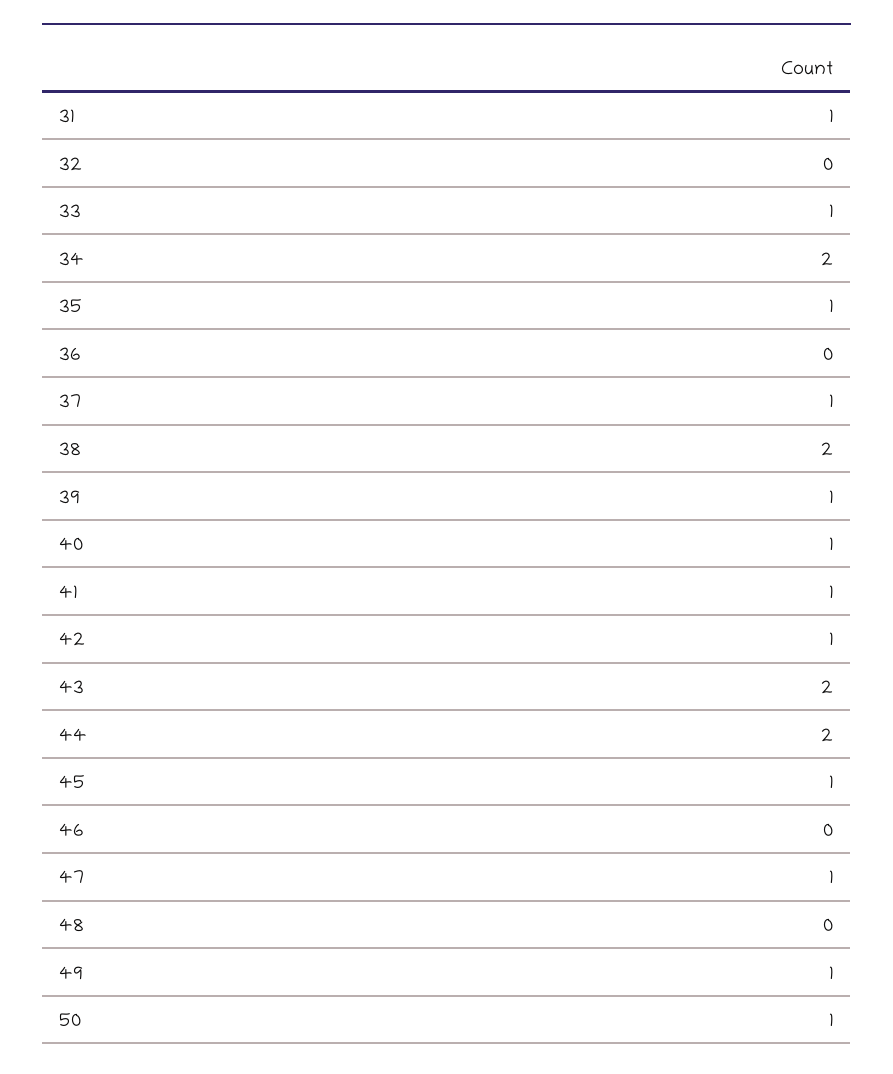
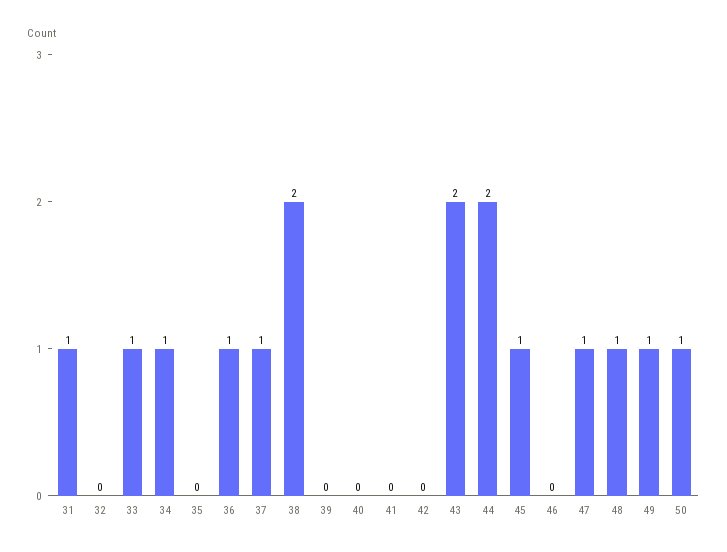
34: 2 -> 1
35: 1 -> 0
36: 0 -> 1
39: 1 -> 0
40: 1 -> 0
41: 1 -> 0
42: 1 -> 0
48: 0 -> 1

